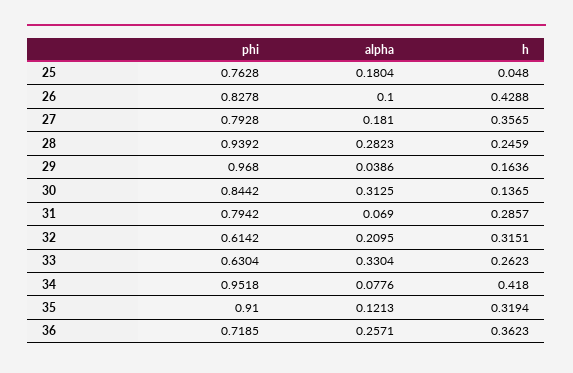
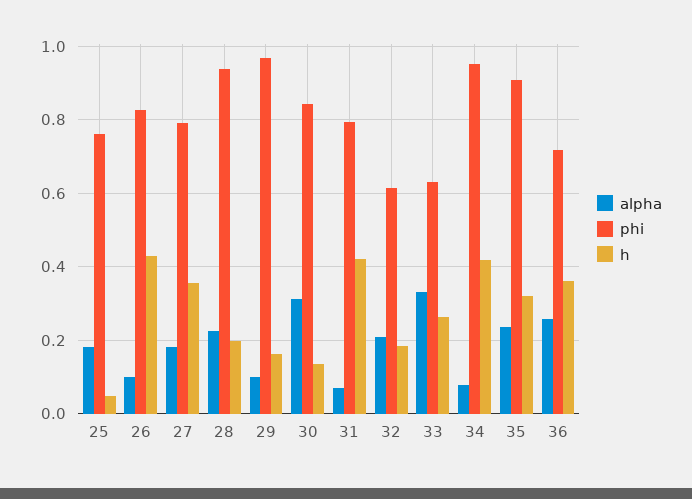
alpha, 28: 0.2823 -> 0.22
h, 28: 0.2459 -> 0.2
alpha, 29: 0.0386 -> 0.1
h, 31: 0.2857 -> 0.42
h, 32: 0.3151 -> 0.18
alpha, 35: 0.1213 -> 0.24

